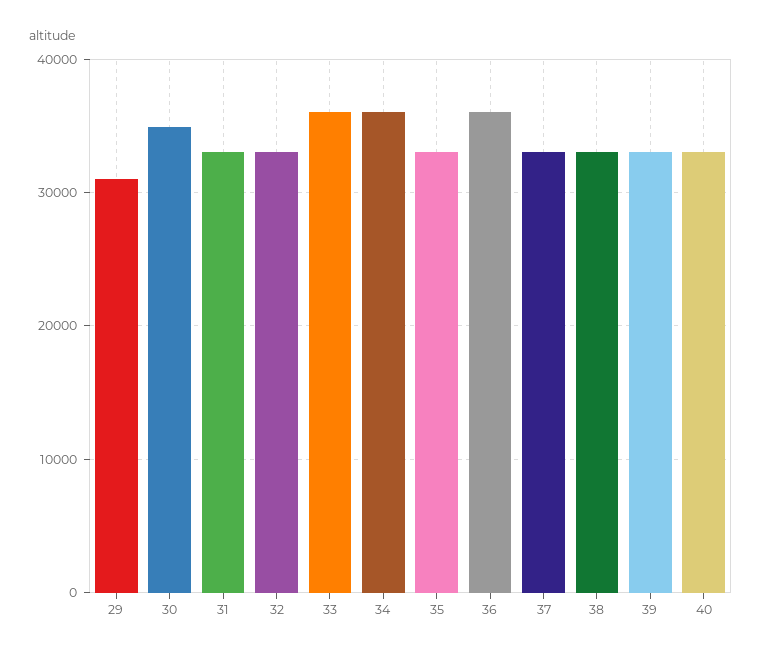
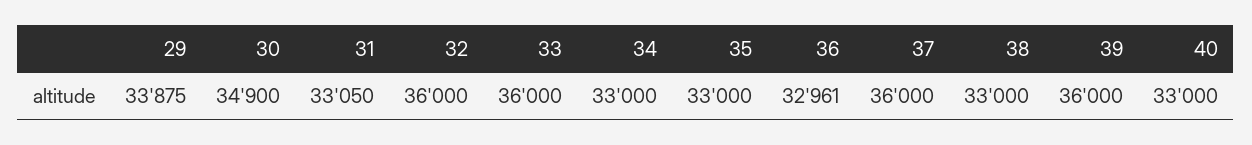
29: 31000 -> 33875
32: 33000 -> 36000
34: 36000 -> 33000
36: 36000 -> 32961
37: 33000 -> 36000
39: 33000 -> 36000

